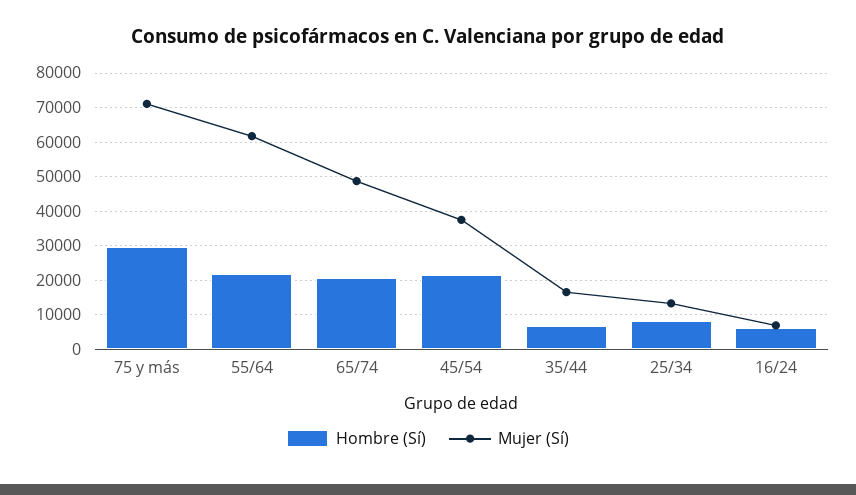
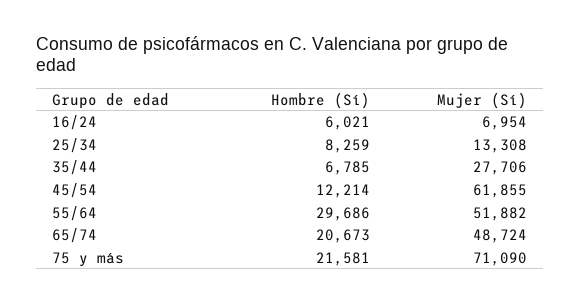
Hombre (Sí), 75 y más: 30000 -> 21581
Hombre (Sí), 55/64: 22000 -> 29686
Mujer (Sí), 55/64: 62000 -> 51882
Hombre (Sí), 45/54: 22000 -> 12214
Mujer (Sí), 45/54: 38000 -> 61855
Mujer (Sí), 35/44: 16000 -> 27706

